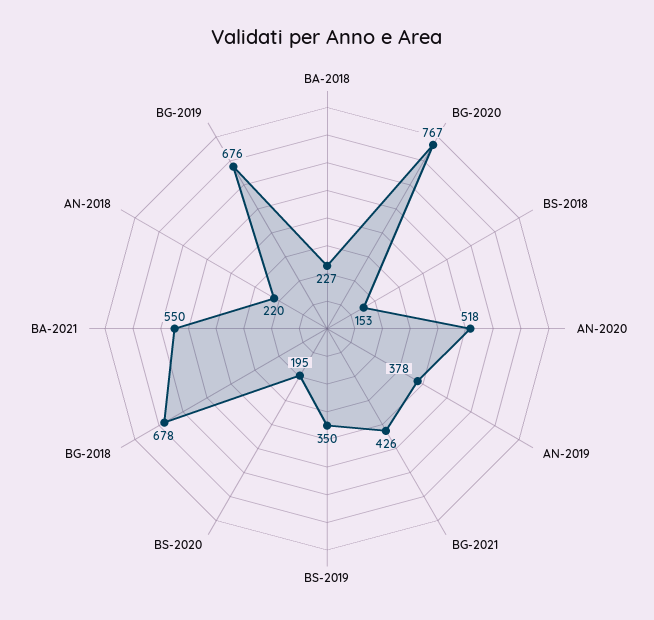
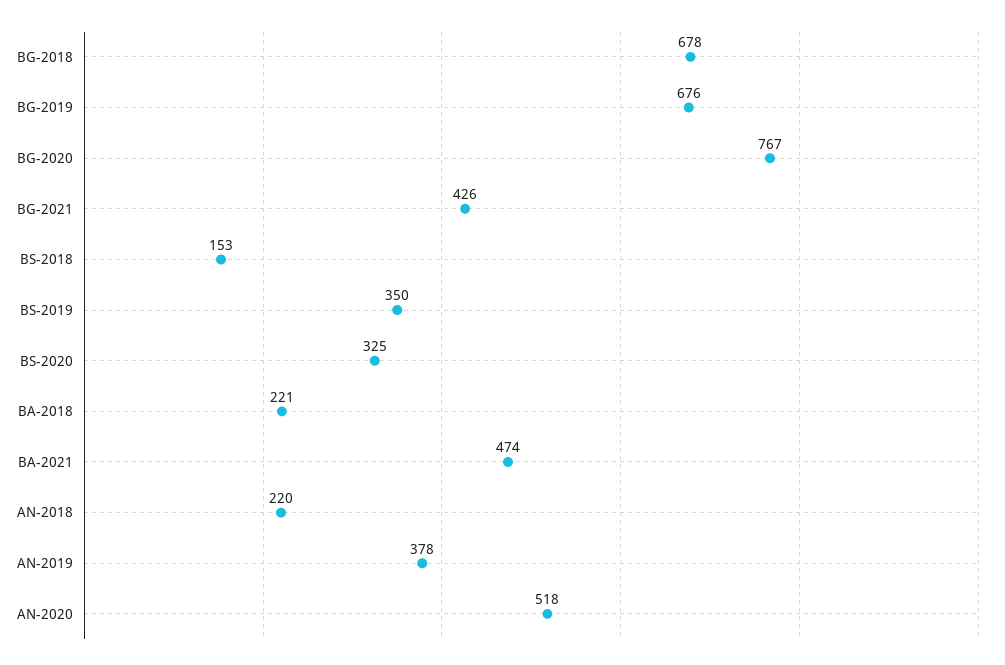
BA-2018: 227 -> 221
BS-2020: 195 -> 325
BA-2021: 550 -> 474

